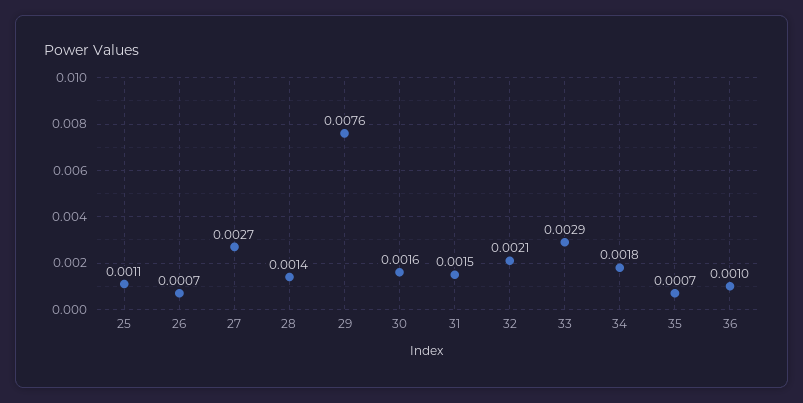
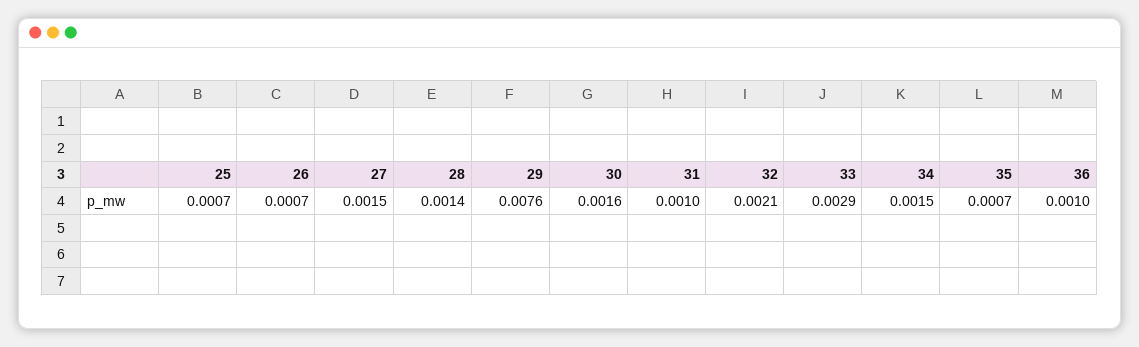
25: 0.0011 -> 0.0007
27: 0.0027 -> 0.0015
31: 0.0015 -> 0.001
34: 0.0018 -> 0.0015

